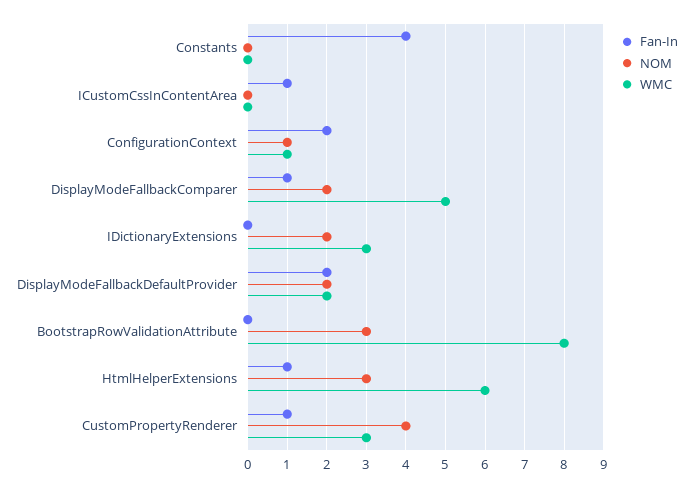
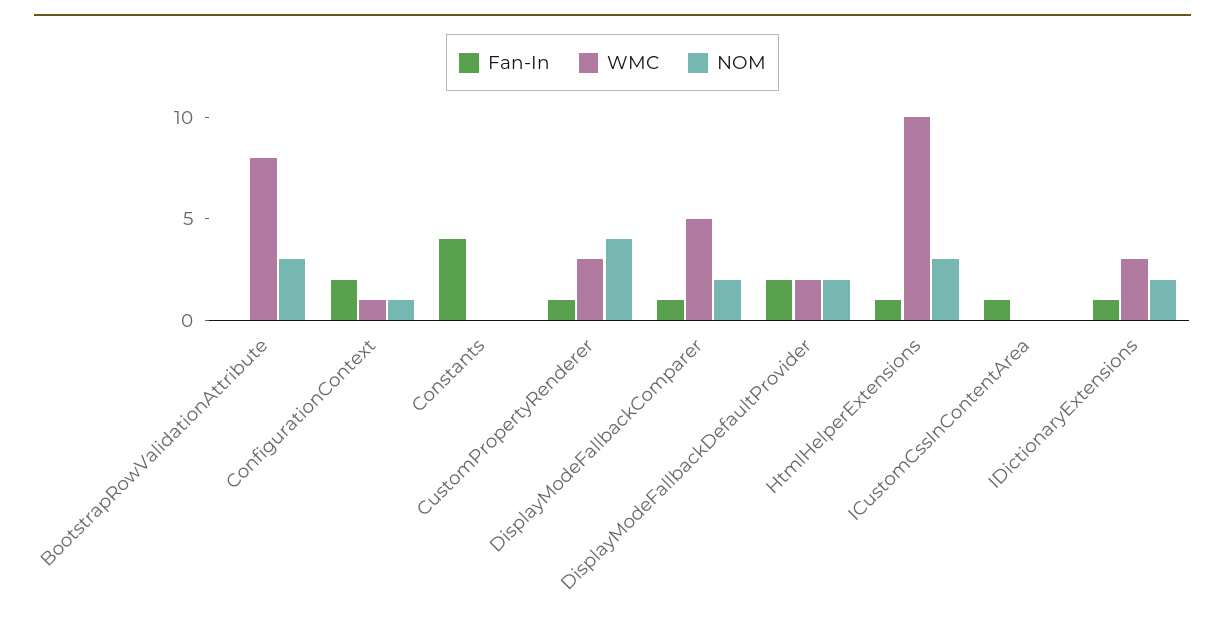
Fan-In, IDictionaryExtensions: 0 -> 1
WMC, HtmlHelperExtensions: 6 -> 10

